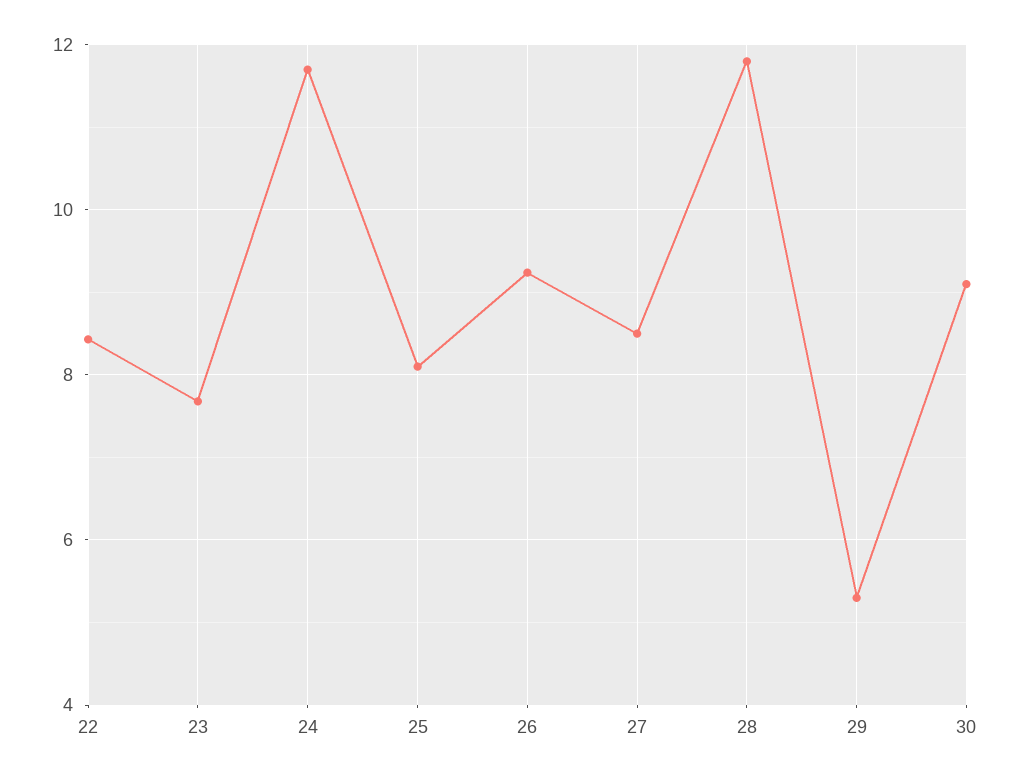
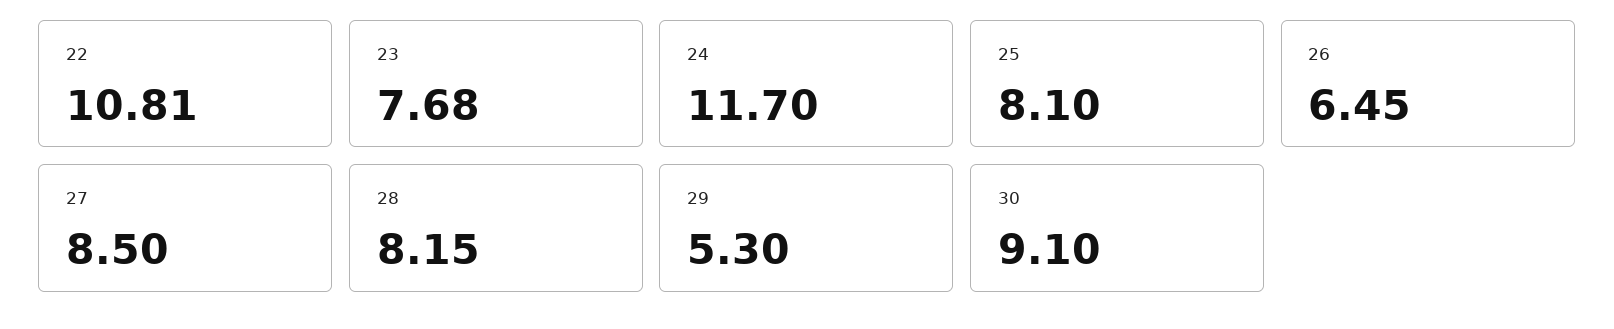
22: 8.4 -> 10.81
26: 9.2 -> 6.45
28: 11.8 -> 8.15

